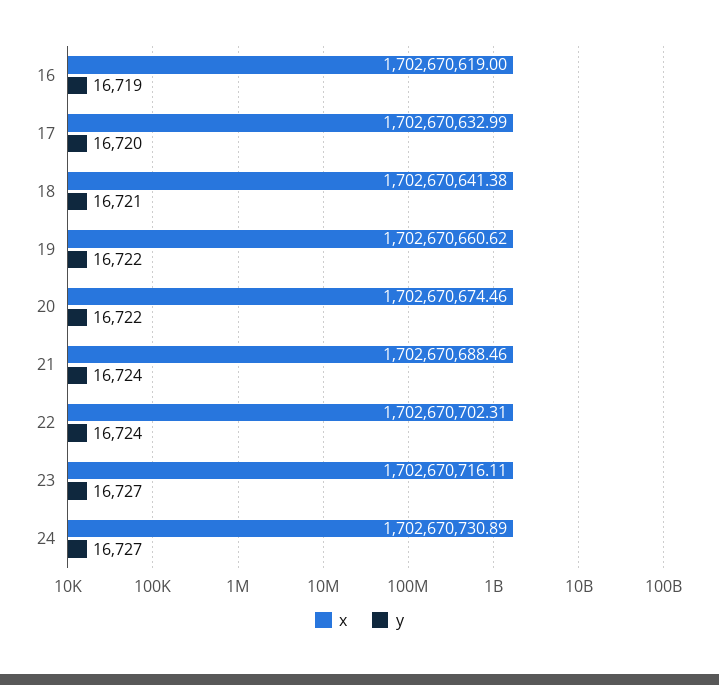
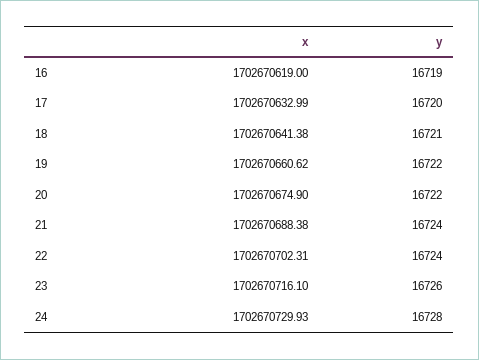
x, 20: 1702670674.46 -> 1702670674.9
x, 21: 1702670688.46 -> 1702670688.38
x, 23: 1702670716.11 -> 1702670716.1
y, 23: 16727 -> 16726
x, 24: 1702670730.89 -> 1702670729.93
y, 24: 16727 -> 16728

